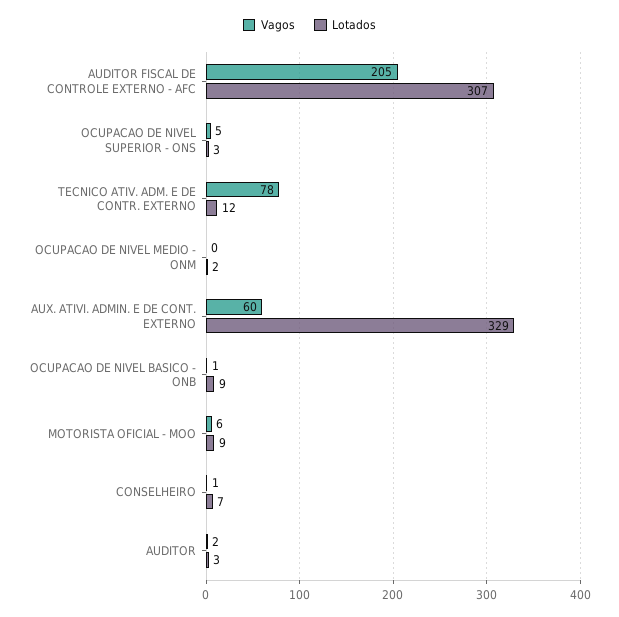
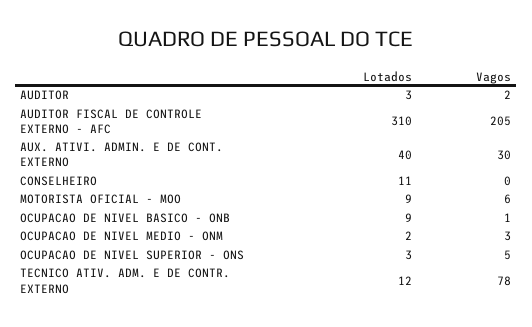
Lotados, AUDITOR FISCAL DE CONTROLE EXTERNO - AFC: 307 -> 310
Vagos, OCUPACAO DE NIVEL MEDIO - ONM: 0 -> 3
Vagos, AUX. ATIVI. ADMIN. E DE CONT. EXTERNO: 60 -> 30
Lotados, AUX. ATIVI. ADMIN. E DE CONT. EXTERNO: 329 -> 40
Vagos, CONSELHEIRO: 1 -> 0
Lotados, CONSELHEIRO: 7 -> 11

